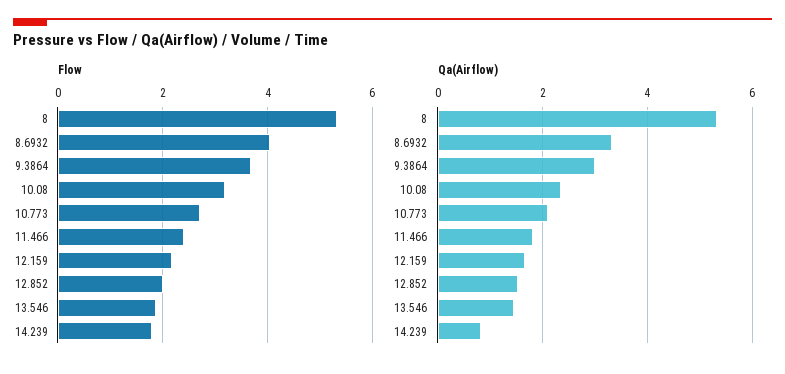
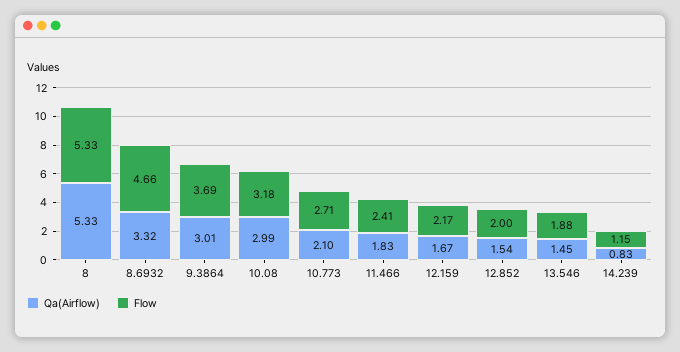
Flow, 8.6932: 4 -> 4.66
Flow, 14.239: 1.8 -> 1.15
Qa(Airflow), 10.08: 2.4 -> 2.99

